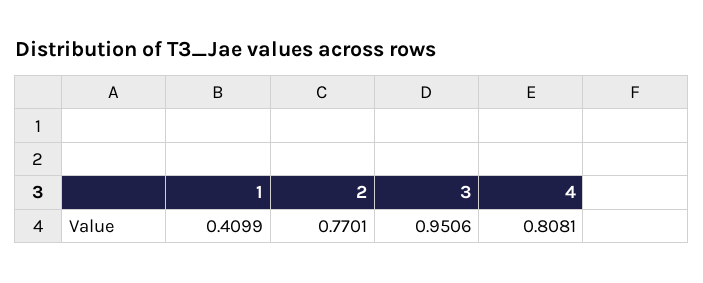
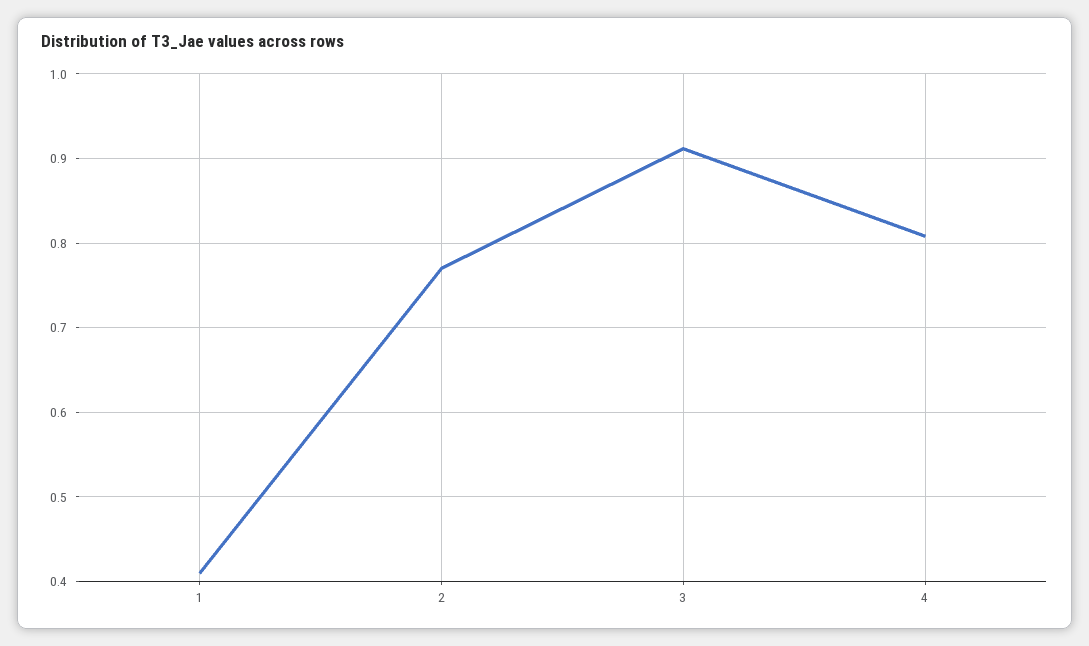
3: 0.9506 -> 0.91

